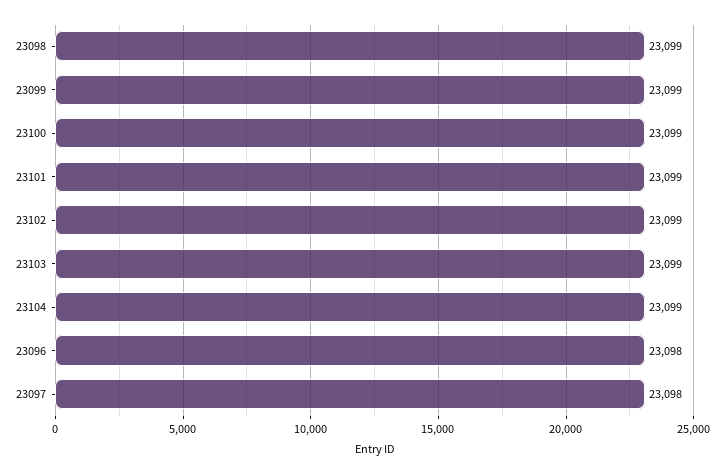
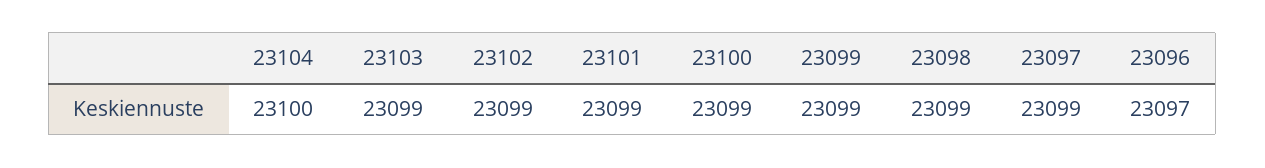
23104: 23099 -> 23100
23096: 23098 -> 23097
23097: 23098 -> 23099

